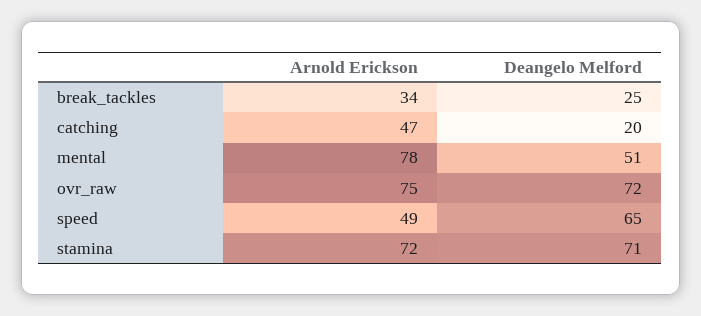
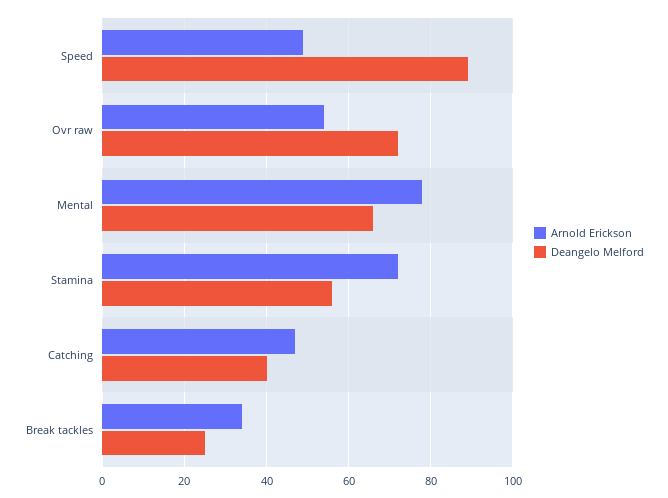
Deangelo Melford, catching: 20 -> 40
Deangelo Melford, mental: 51 -> 65
Arnold Erickson, ovr_raw: 75 -> 55
Deangelo Melford, speed: 65 -> 90
Deangelo Melford, stamina: 71 -> 55

